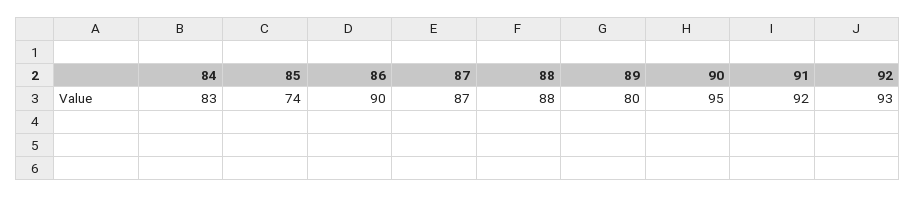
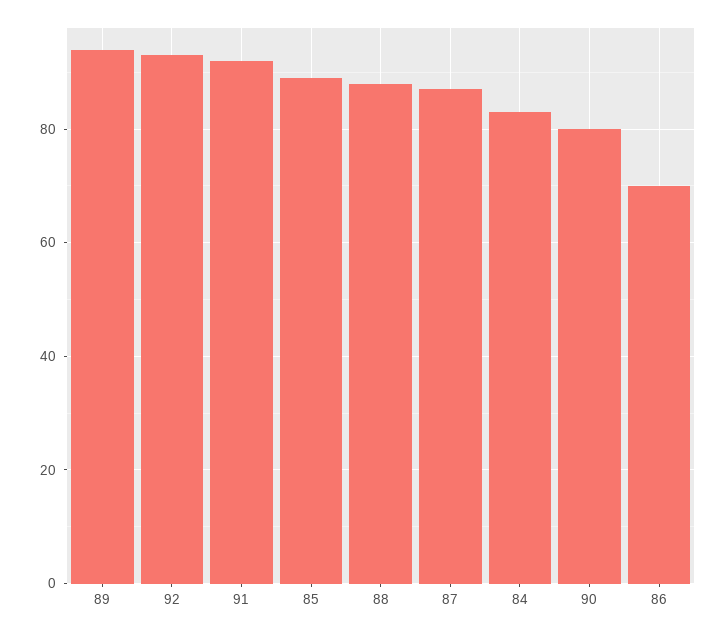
85: 74 -> 90
86: 90 -> 70
89: 80 -> 95
90: 95 -> 80

